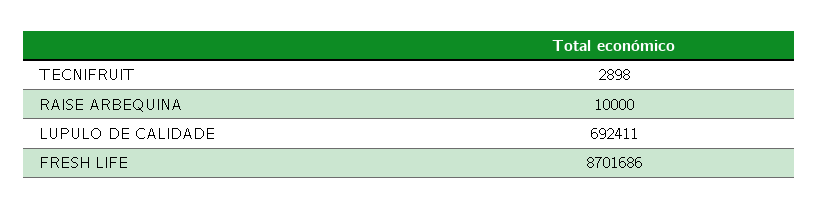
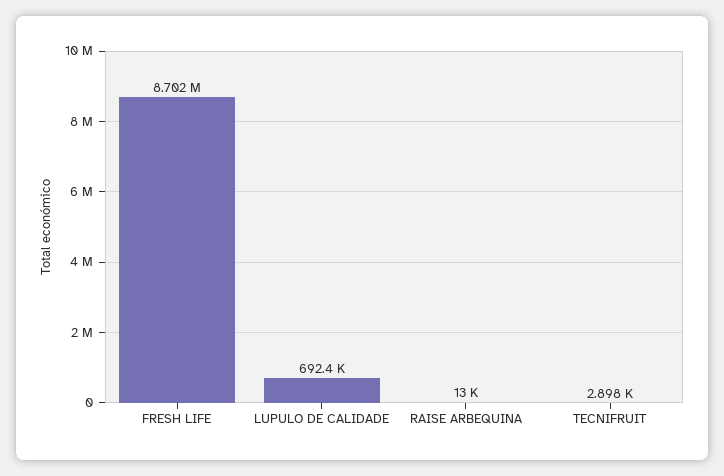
RAISE ARBEQUINA: 10000 -> 13000

